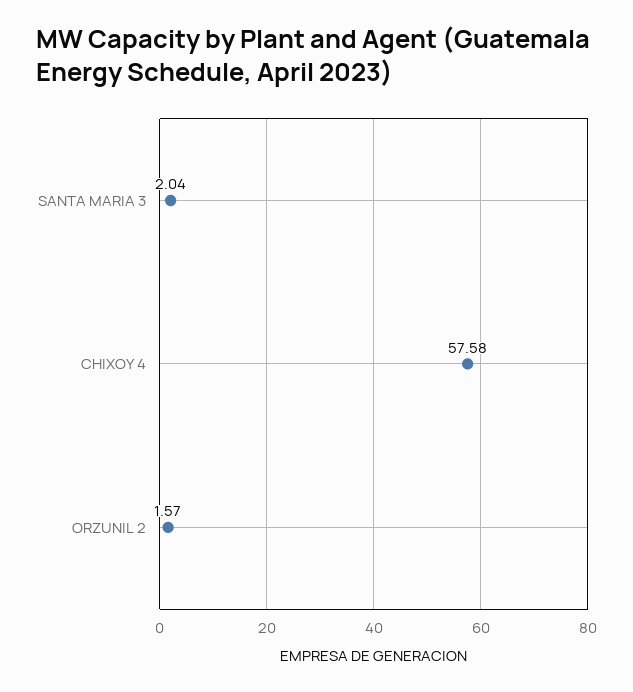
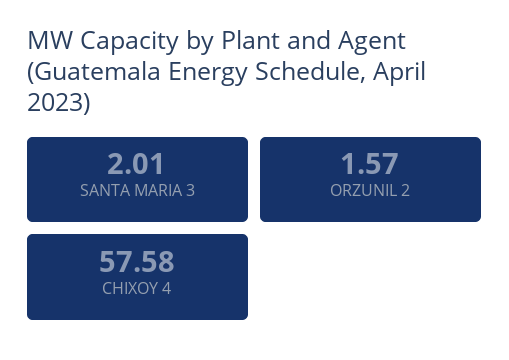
SANTA MARIA 3: 2.04 -> 2.01

